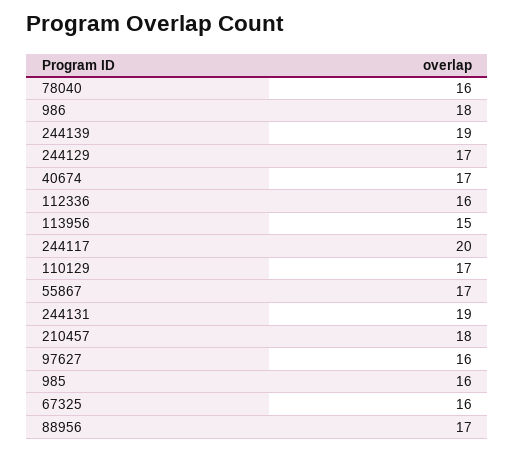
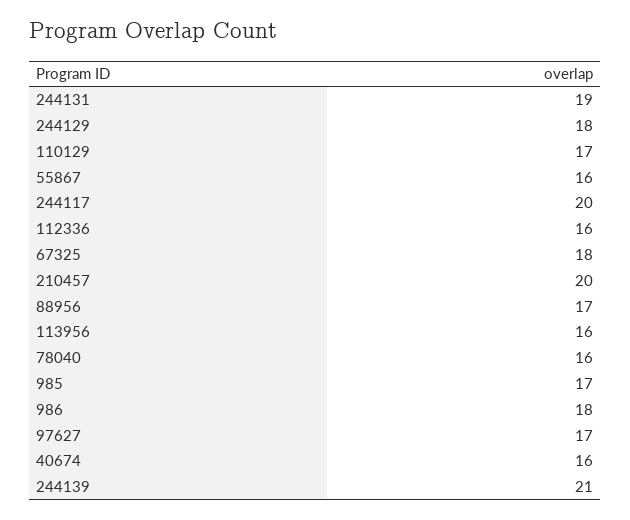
244139: 19 -> 21
244129: 17 -> 18
40674: 17 -> 16
113956: 15 -> 16
55867: 17 -> 16
210457: 18 -> 20
97627: 16 -> 17
985: 16 -> 17
67325: 16 -> 18

